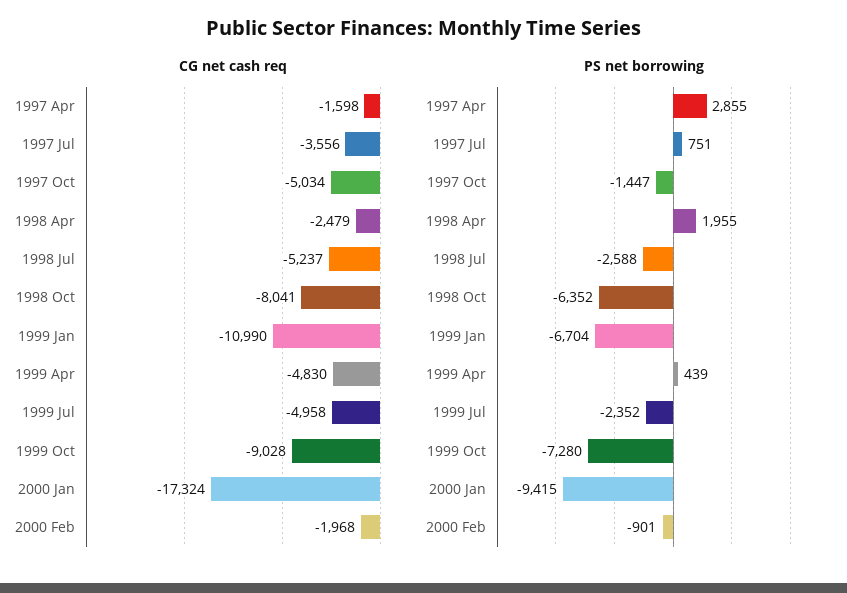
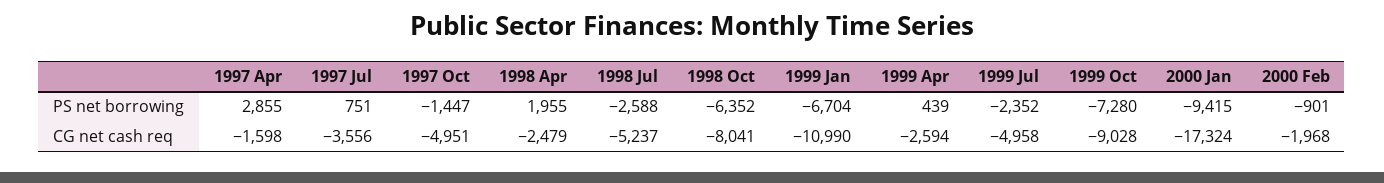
CG net cash req, 1997 Oct: -5034 -> -4951
CG net cash req, 1999 Apr: -4830 -> -2594

